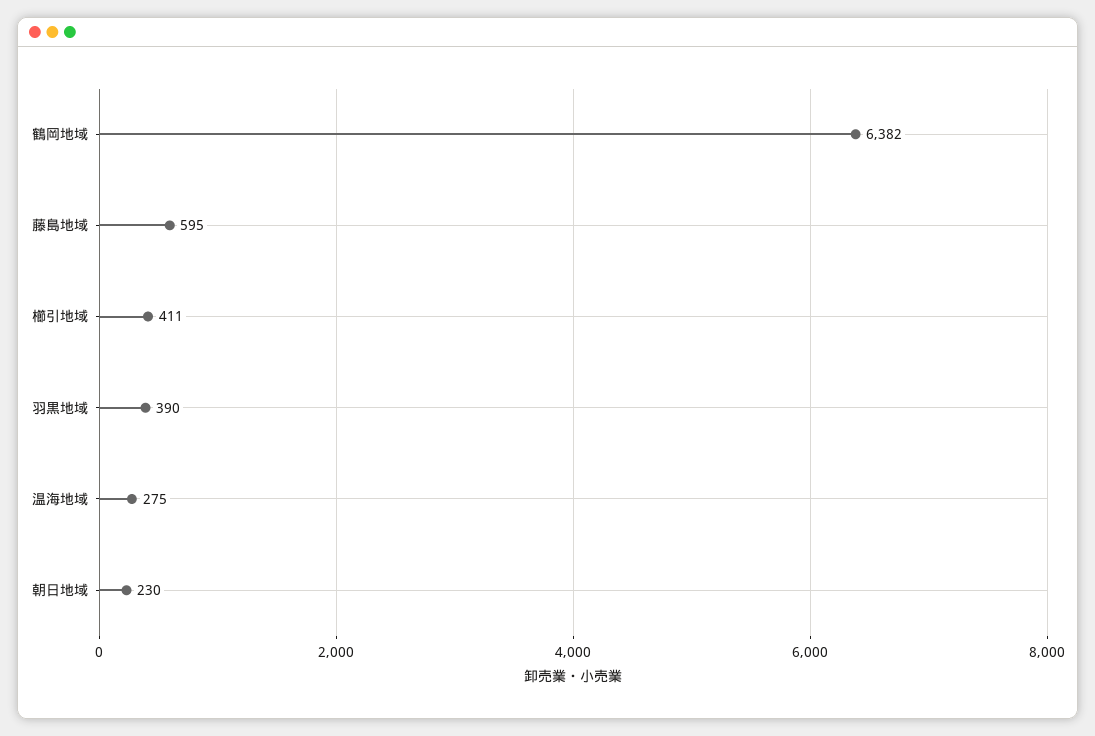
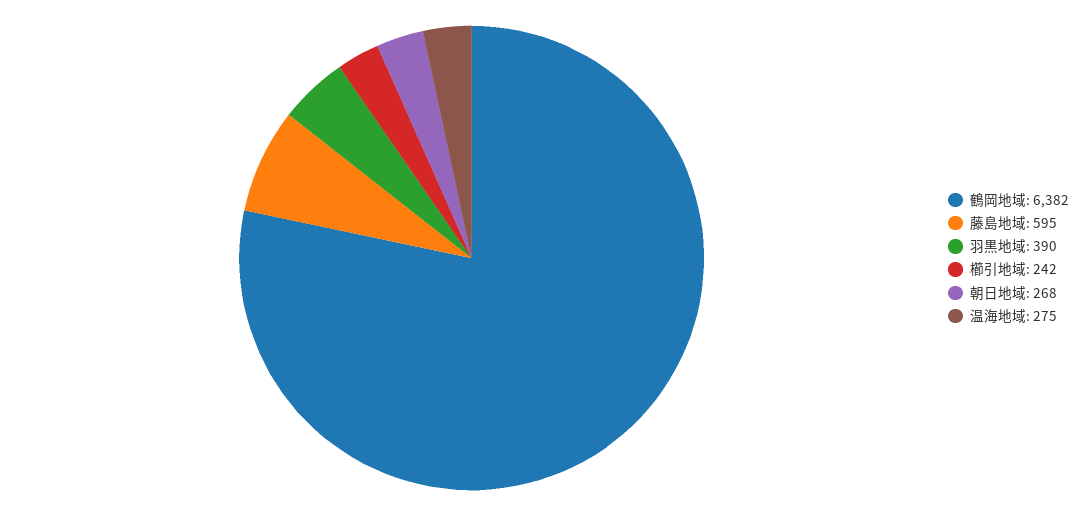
櫛引地域: 411 -> 242
朝日地域: 230 -> 268

